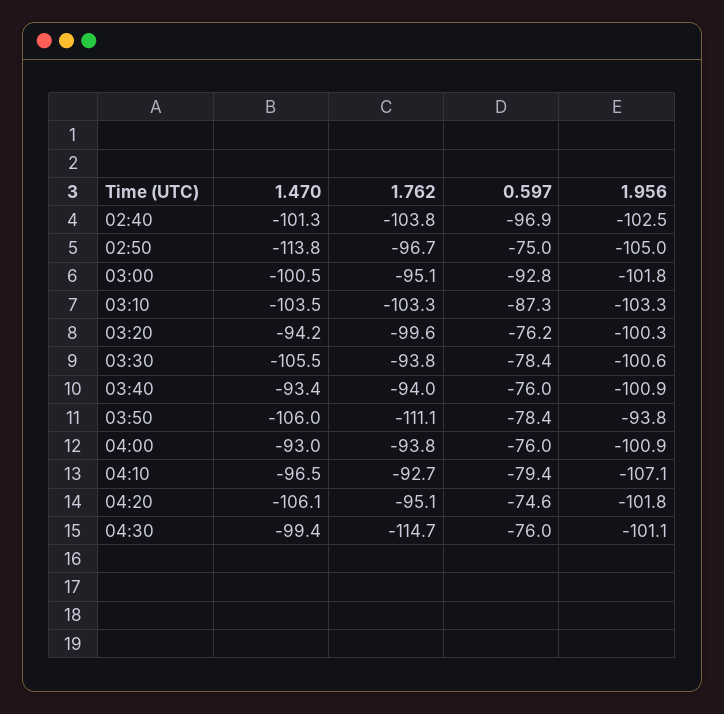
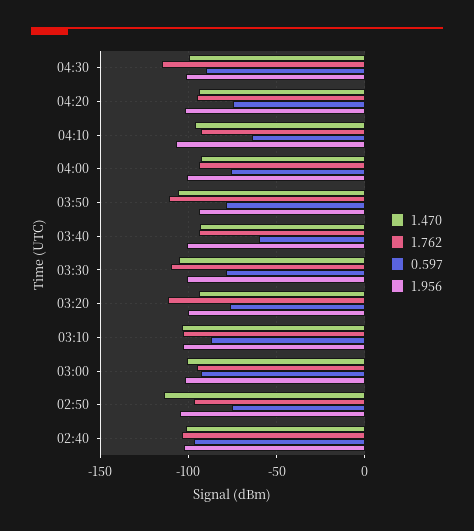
1.762, 03:20: -99.6 -> -110
1.762, 03:30: -93.8 -> -110
0.597, 03:40: -76 -> -60
0.597, 04:10: -79.4 -> -65
1.470, 04:20: -106.1 -> -95
0.597, 04:30: -76 -> -90

